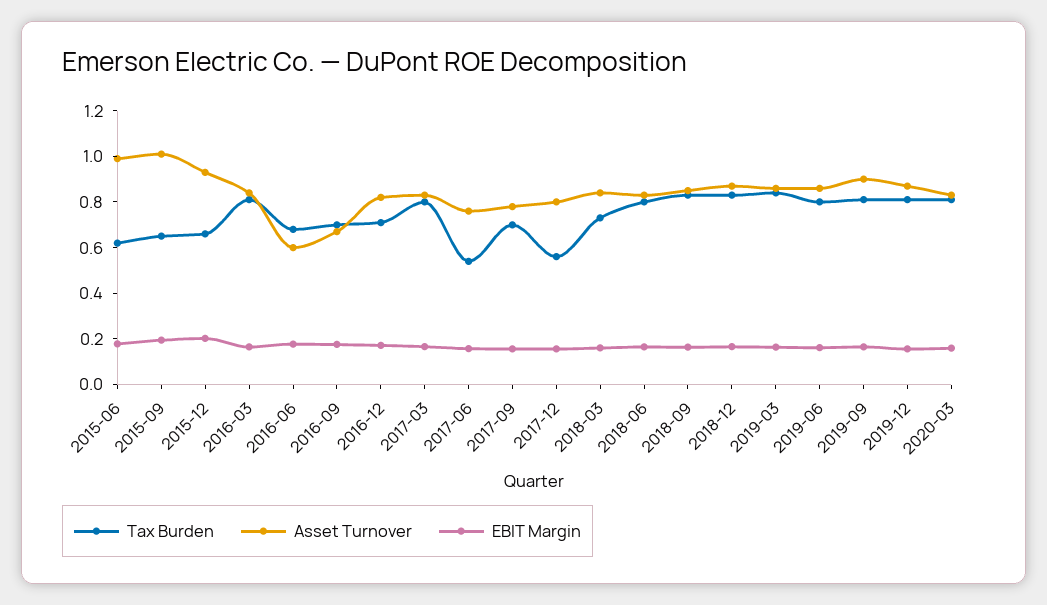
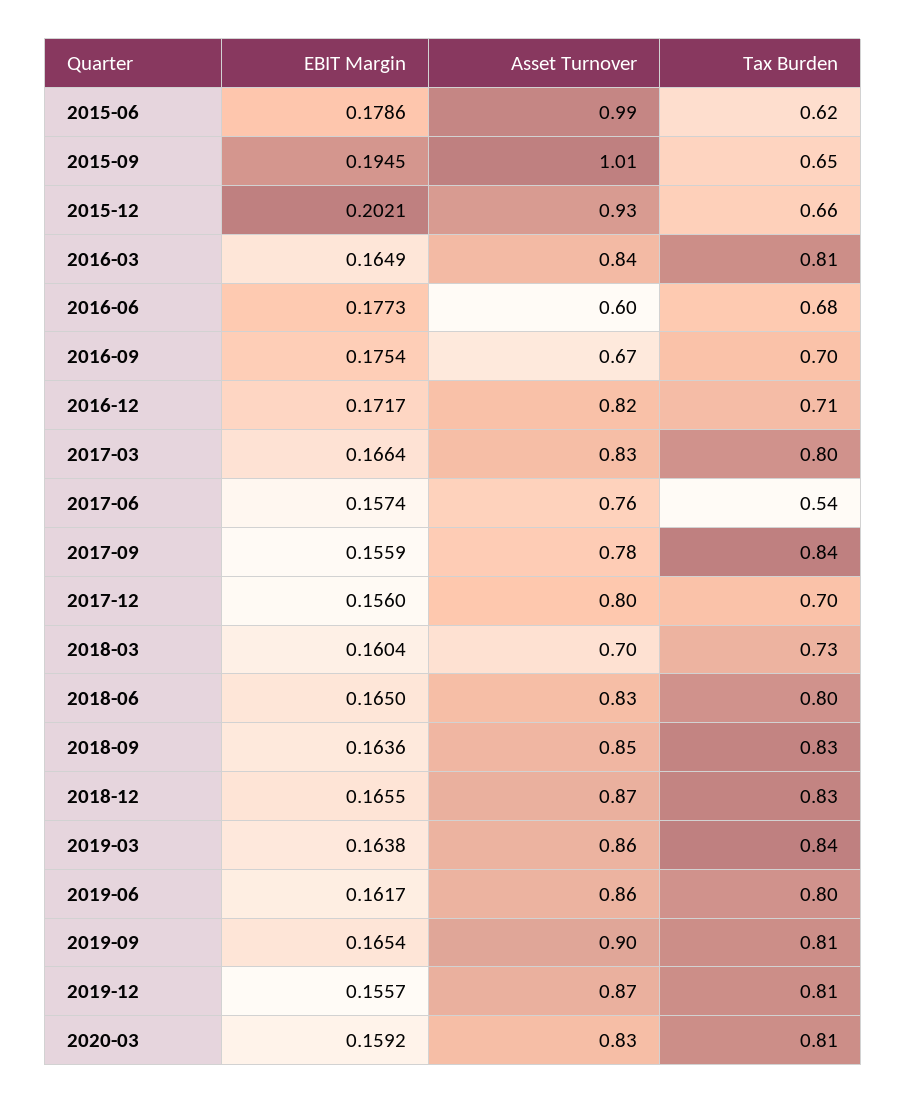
Tax Burden, 2017-09: 0.7 -> 0.84
Tax Burden, 2017-12: 0.55 -> 0.7
Asset Turnover, 2018-03: 0.85 -> 0.7

